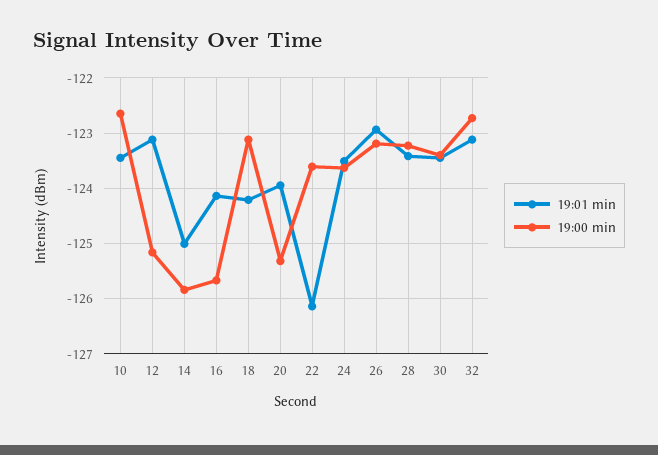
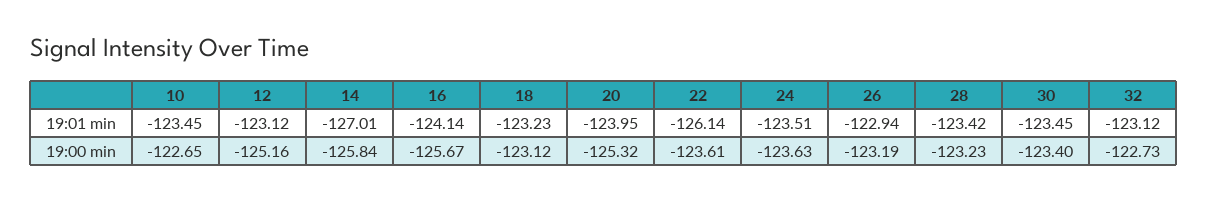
19:01 min, 14: -125 -> -127.01
19:01 min, 18: -124.2 -> -123.23

